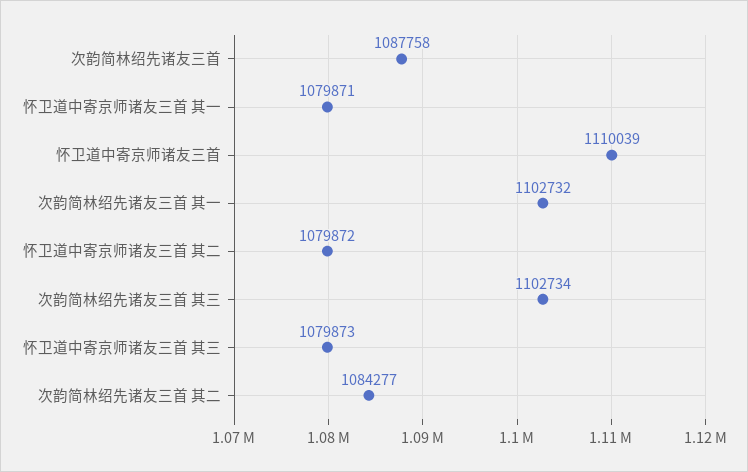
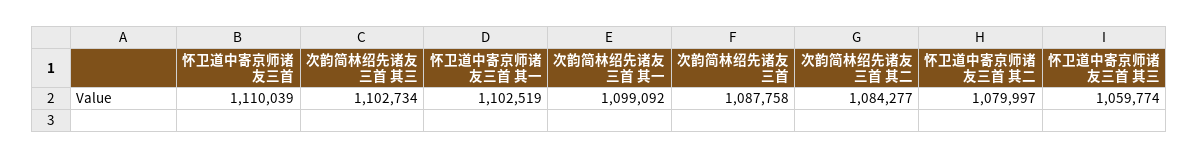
怀卫道中寄京师诸友三首 其一: 1079871 -> 1102519
次韵简林绍先诸友三首 其一: 1102732 -> 1099092
怀卫道中寄京师诸友三首 其二: 1079872 -> 1079997
怀卫道中寄京师诸友三首 其三: 1079873 -> 1059774

